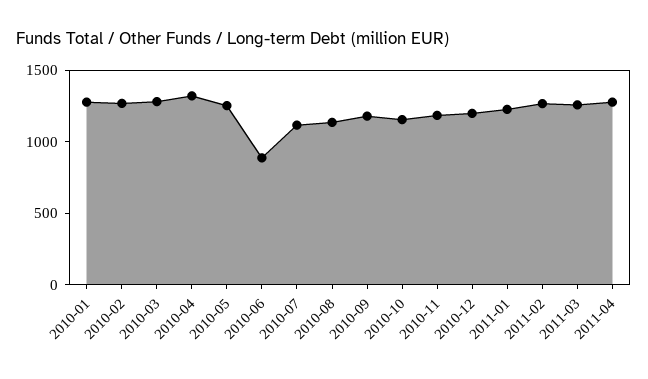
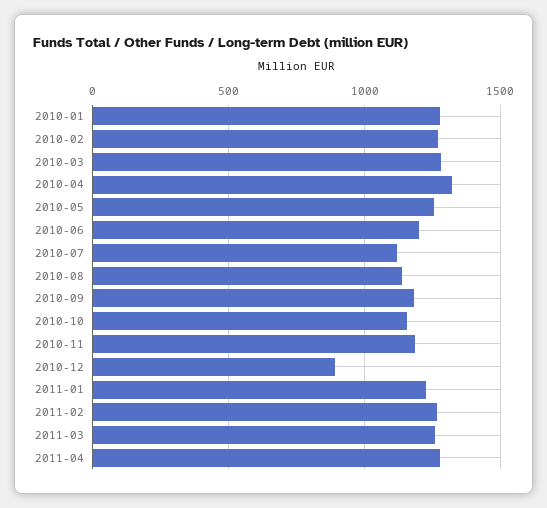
2010-06: 900 -> 1200
2010-12: 1200 -> 900

